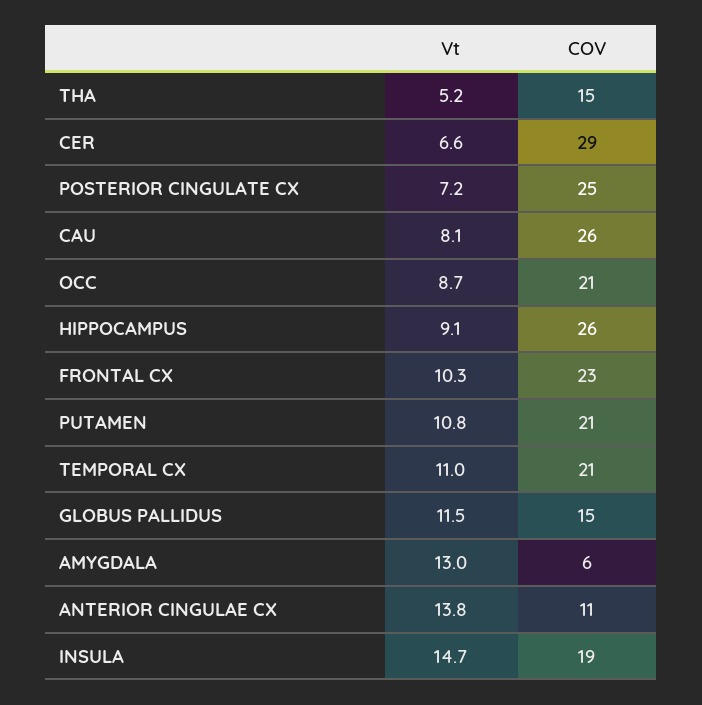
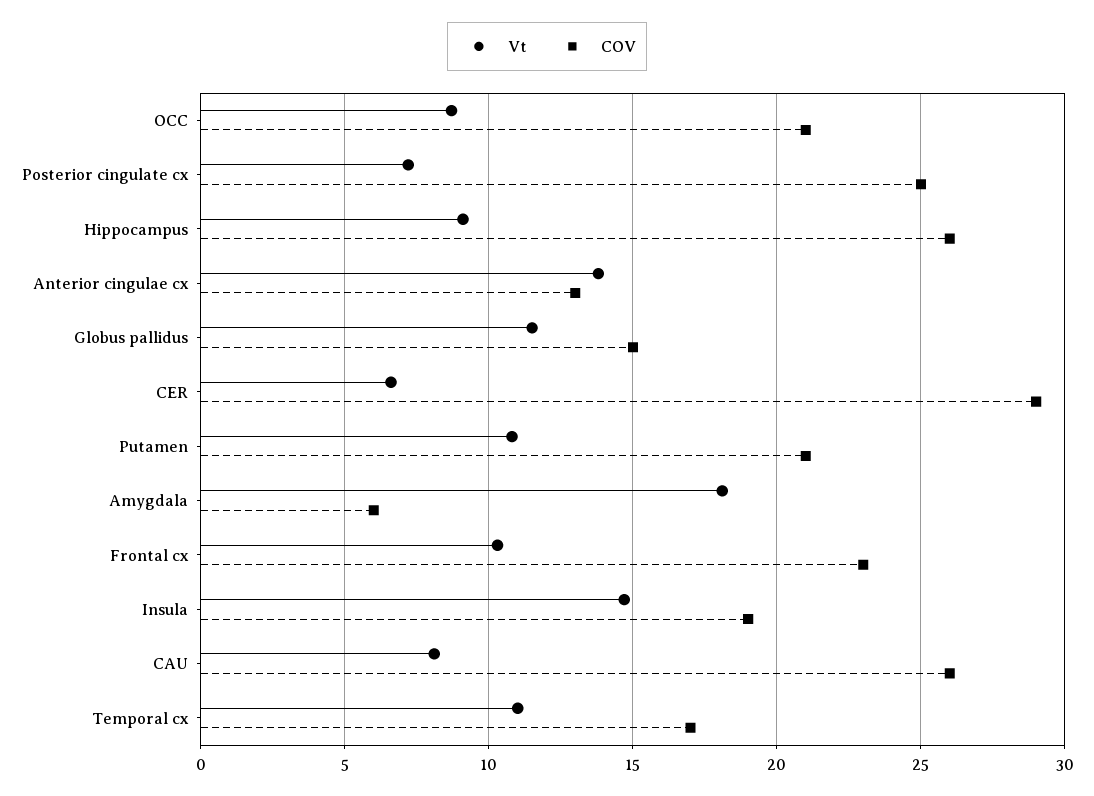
Vt, THA: 5.2 -> none
COV, THA: 15 -> none
COV, TEMPORAL CX: 21 -> 17
Vt, AMYGDALA: 13 -> 18
COV, ANTERIOR CINGULAE CX: 11 -> 13

